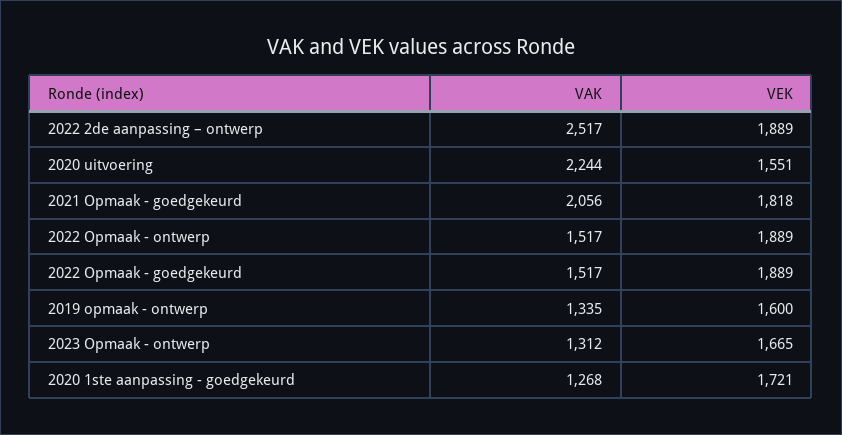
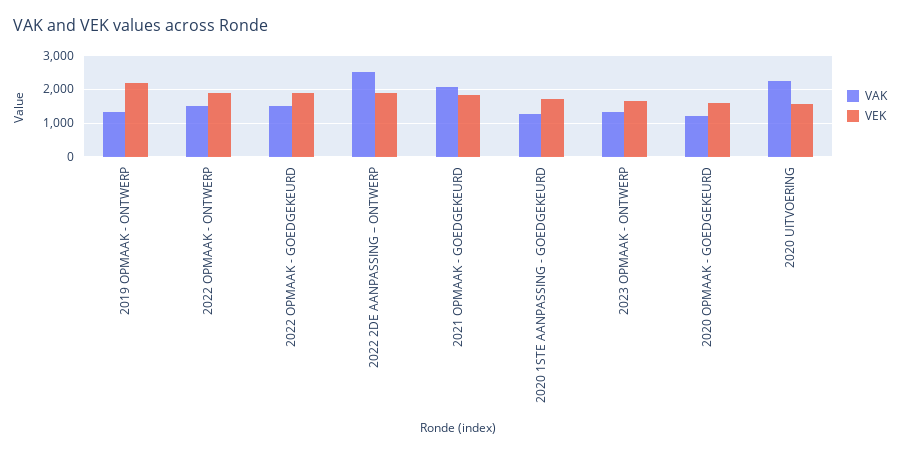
VEK, 2019 opmaak - ontwerp: 1600 -> 2200
VAK, 2020 OPMAAK - GOEDGEKEURD: none -> 1200
VEK, 2020 OPMAAK - GOEDGEKEURD: none -> 1600

